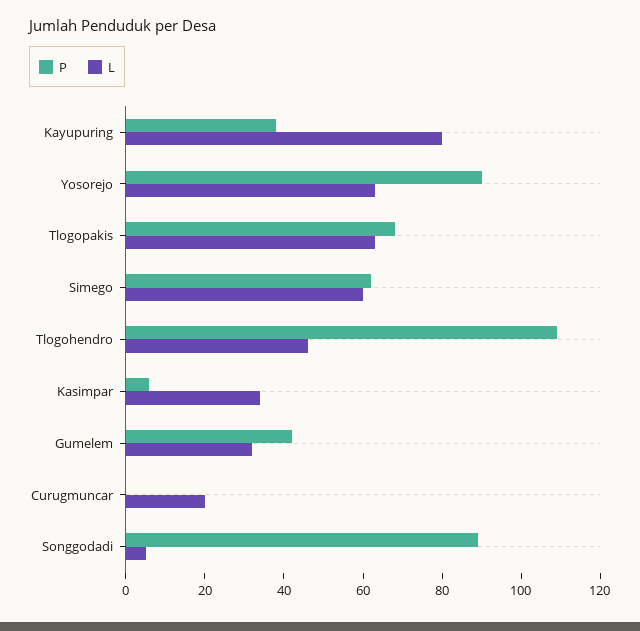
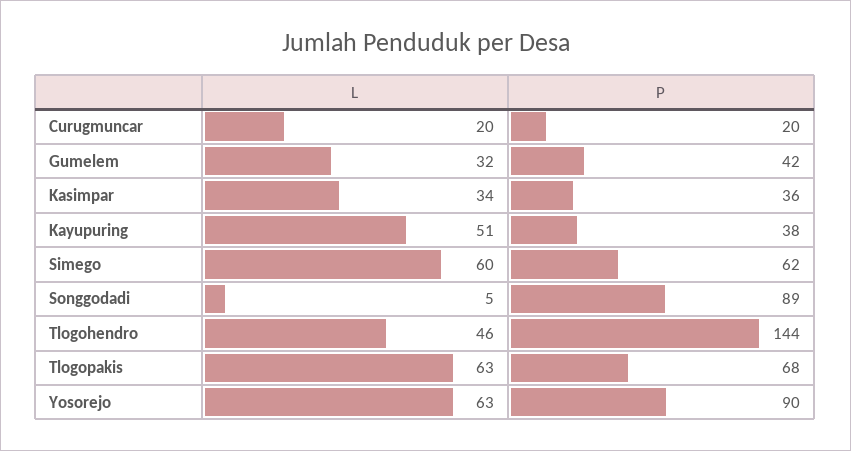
L, Kayupuring: 80 -> 51
P, Tlogohendro: 110 -> 144
P, Kasimpar: 5 -> 36
P, Curugmuncar: 0 -> 20

